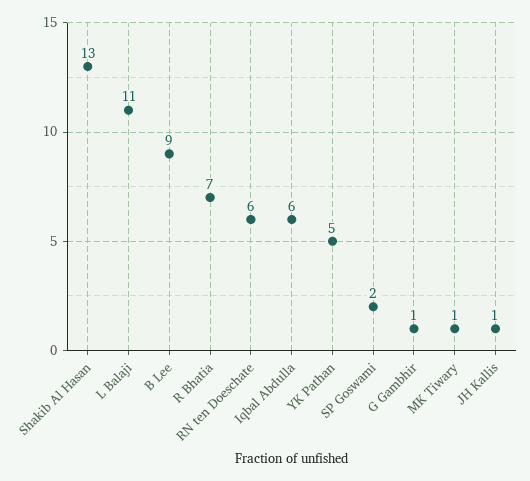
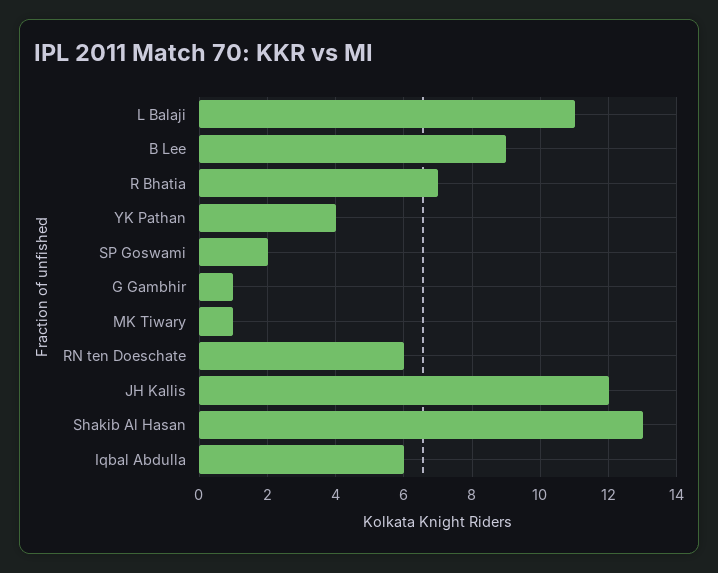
YK Pathan: 5 -> 4
JH Kallis: 1 -> 12

